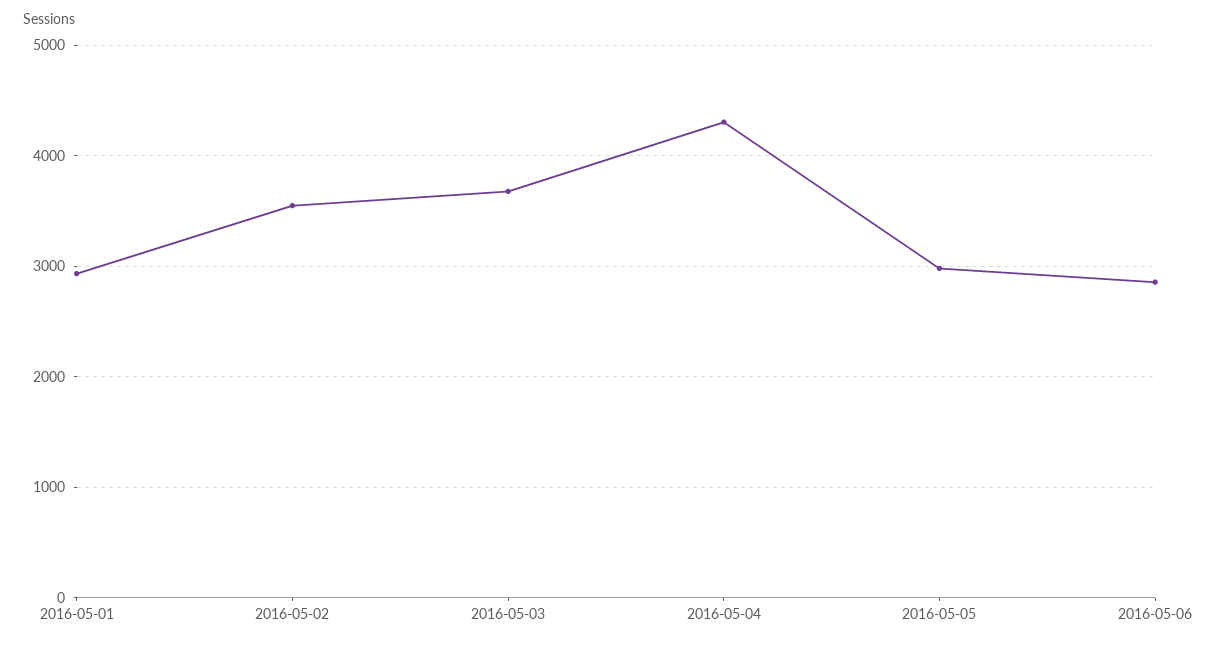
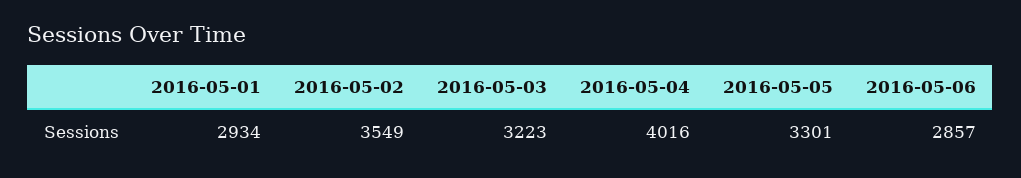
2016-05-03: 3700 -> 3223
2016-05-04: 4300 -> 4016
2016-05-05: 3000 -> 3301

